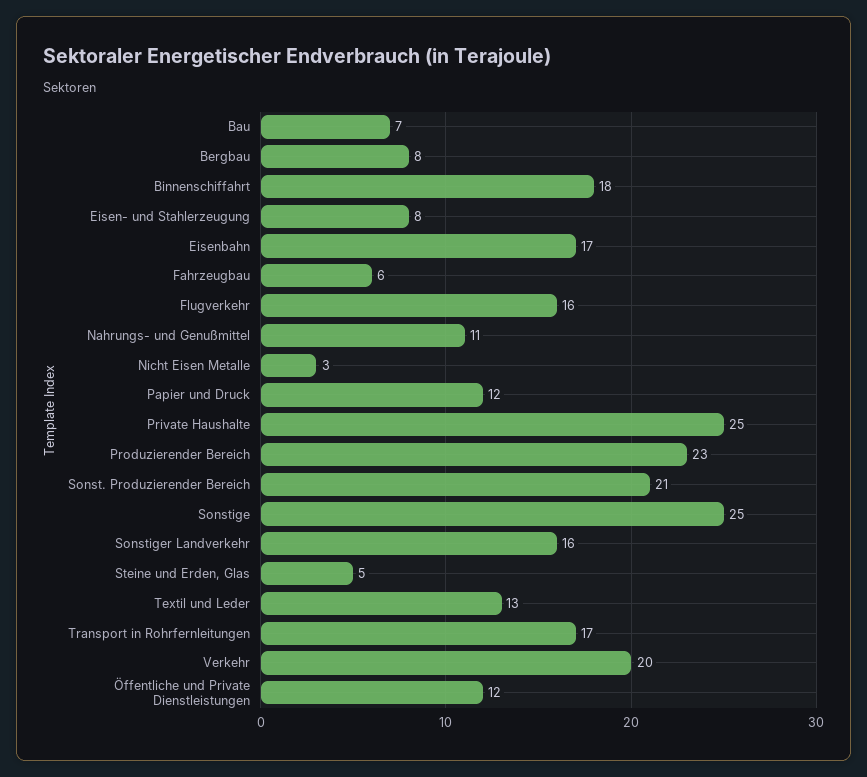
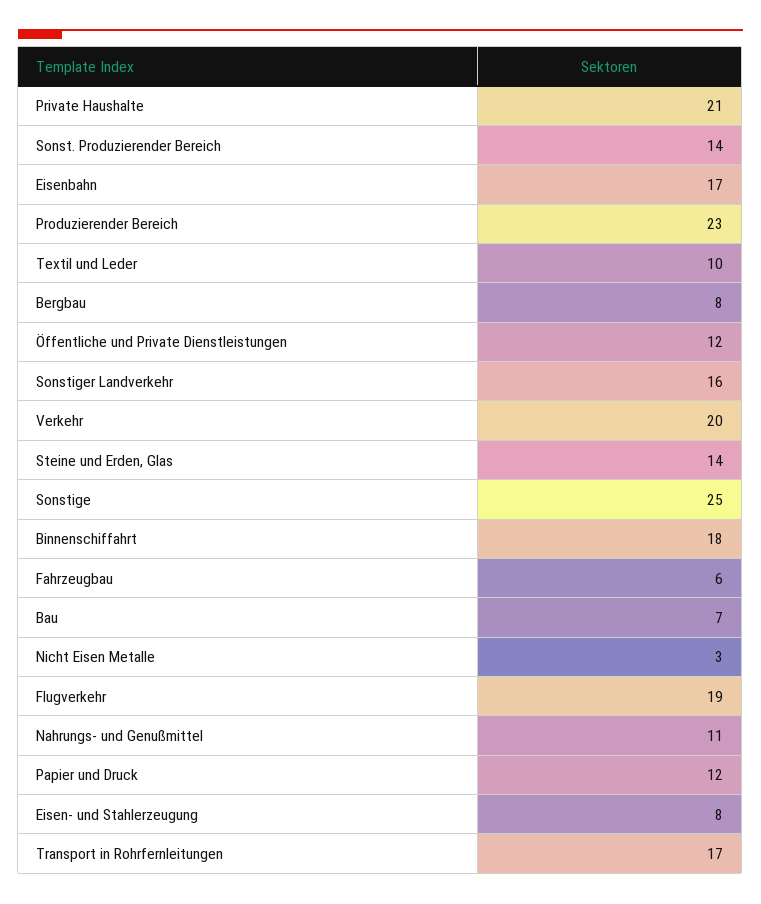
Flugverkehr: 16 -> 19
Private Haushalte: 25 -> 21
Sonst. Produzierender Bereich: 21 -> 14
Steine und Erden, Glas: 5 -> 14
Textil und Leder: 13 -> 10

